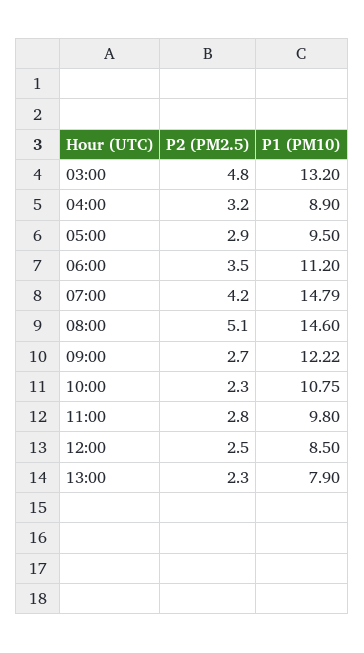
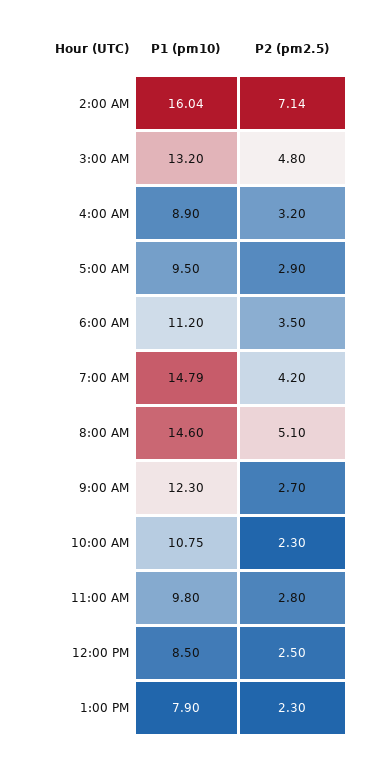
P1 (PM10), 09:00: 12.22 -> 12.3
P1 (PM10), 2:00 AM: none -> 16.04
P2 (PM2.5), 2:00 AM: none -> 7.14

